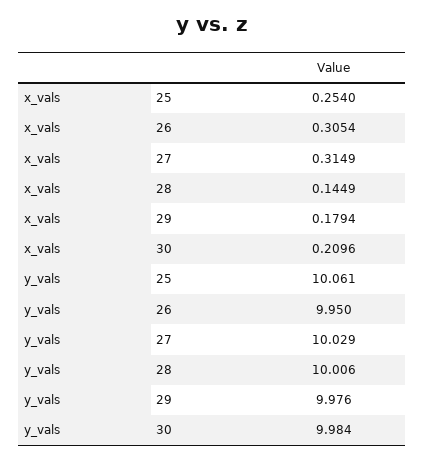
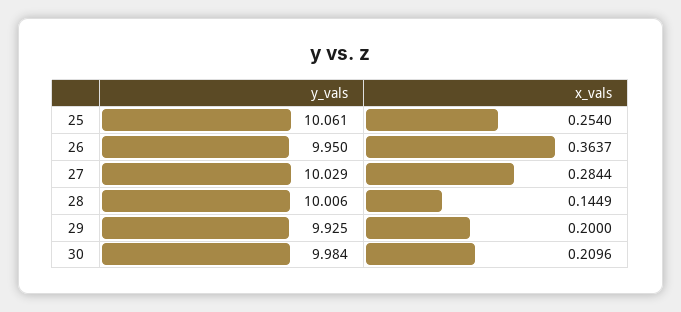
x_vals, 26: 0.3054 -> 0.3637
x_vals, 27: 0.3149 -> 0.2844
x_vals, 29: 0.1794 -> 0.2
y_vals, 29: 9.976 -> 9.925

